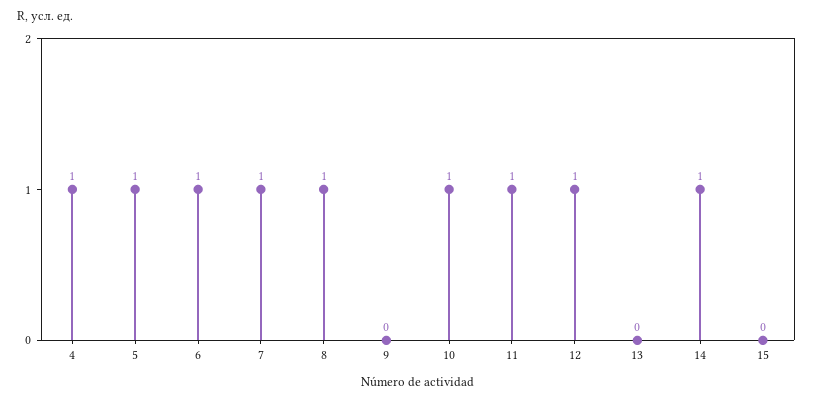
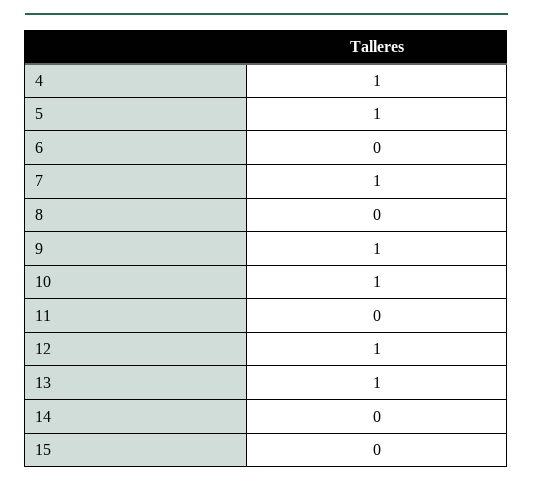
6: 1 -> 0
8: 1 -> 0
9: 0 -> 1
11: 1 -> 0
13: 0 -> 1
14: 1 -> 0

